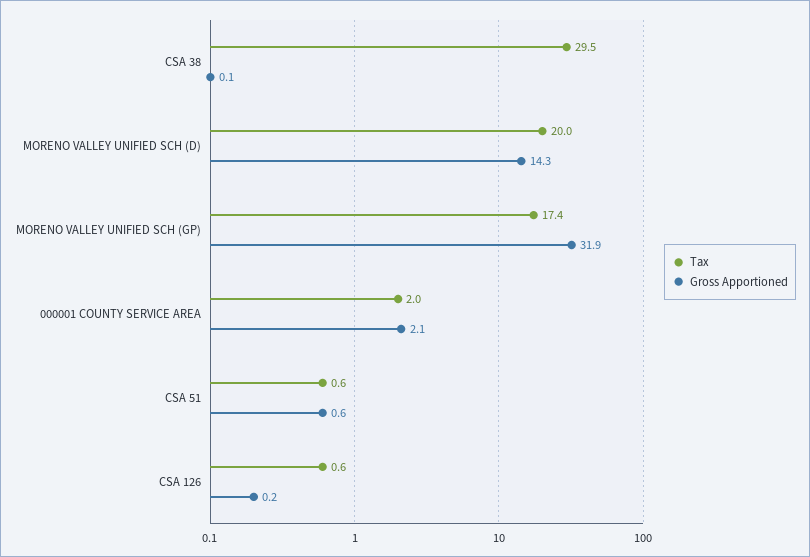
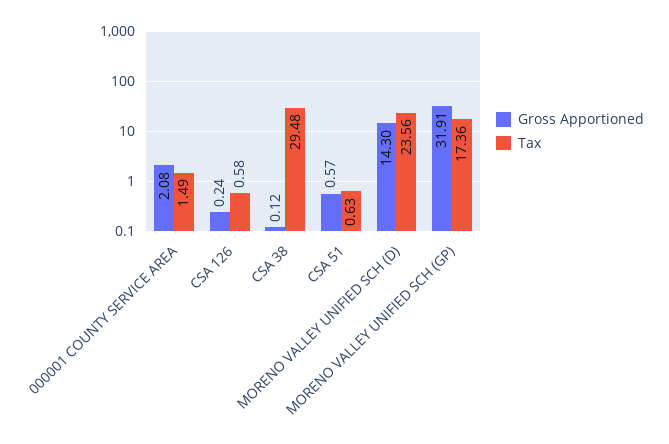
Tax, MORENO VALLEY UNIFIED SCH (D): 20 -> 23.56
Tax, 000001 COUNTY SERVICE AREA: 2 -> 1.49

